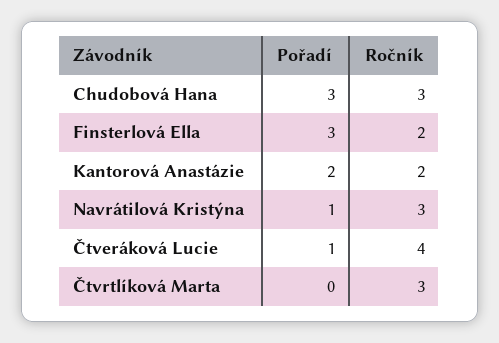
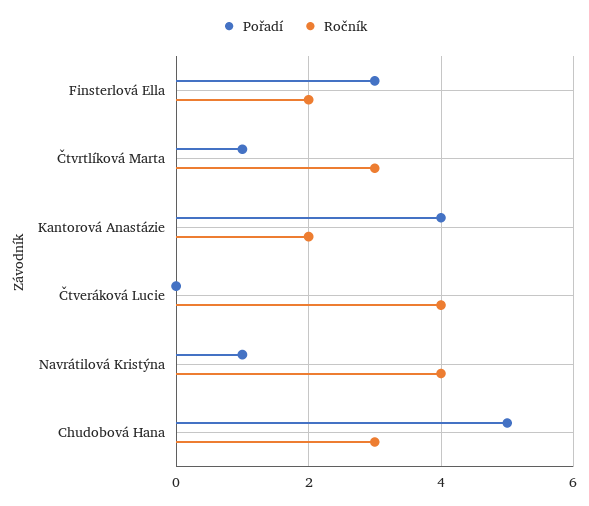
Pořadí, Chudobová Hana: 3 -> 5
Pořadí, Kantorová Anastázie: 2 -> 4
Ročník, Navrátilová Kristýna: 3 -> 4
Pořadí, Čtveráková Lucie: 1 -> 0
Pořadí, Čtvrtlíková Marta: 0 -> 1

